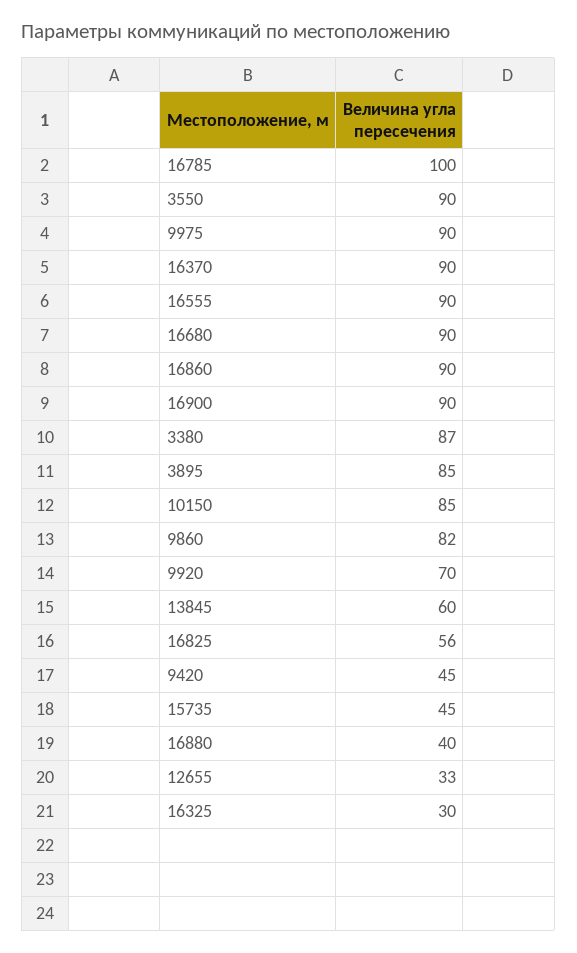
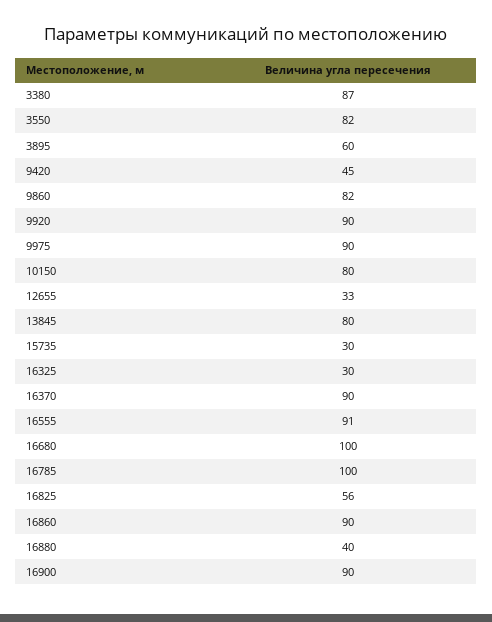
3550: 90 -> 82
16555: 90 -> 91
16680: 90 -> 100
3895: 85 -> 60
10150: 85 -> 80
9920: 70 -> 90
13845: 60 -> 80
15735: 45 -> 30

